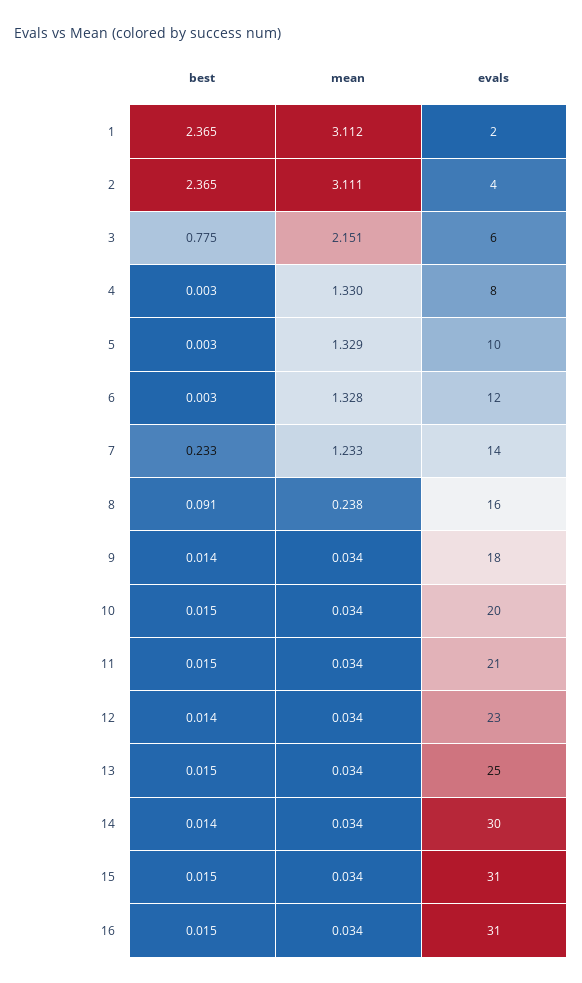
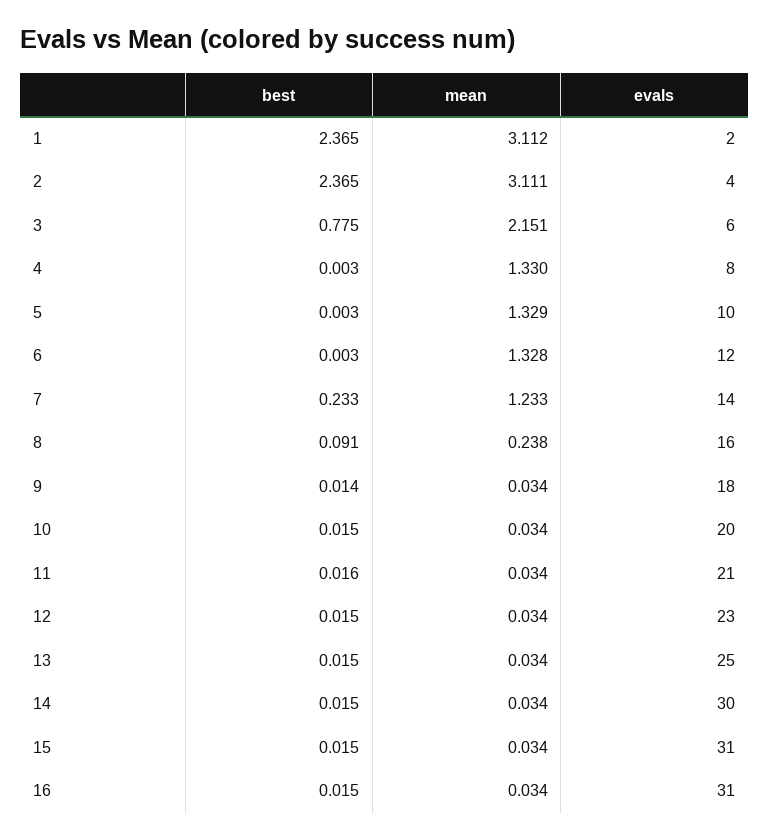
best, 11: 0.015 -> 0.016
best, 12: 0.014 -> 0.015
best, 14: 0.014 -> 0.015

